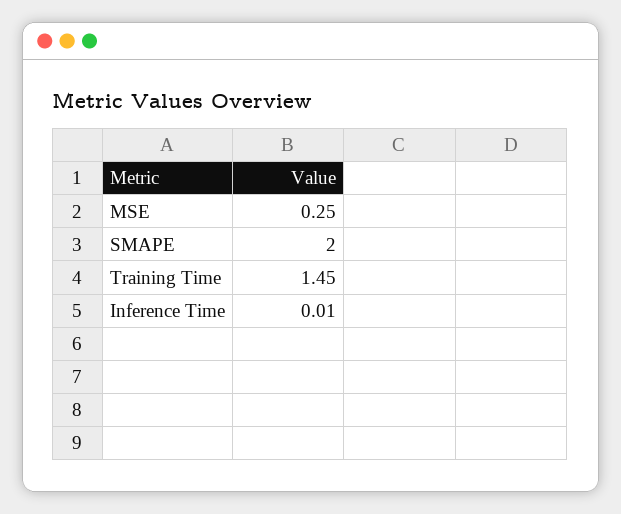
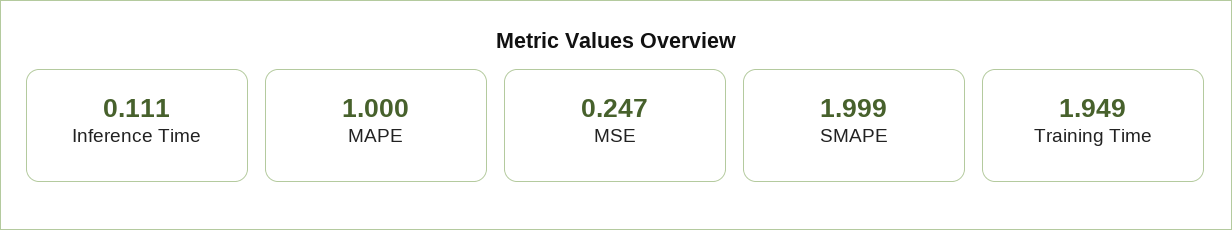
Training Time: 1.45 -> 1.949
Inference Time: 0.01 -> 0.111
MAPE: none -> 1

